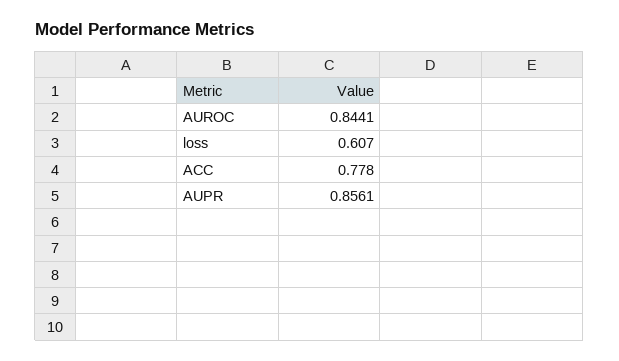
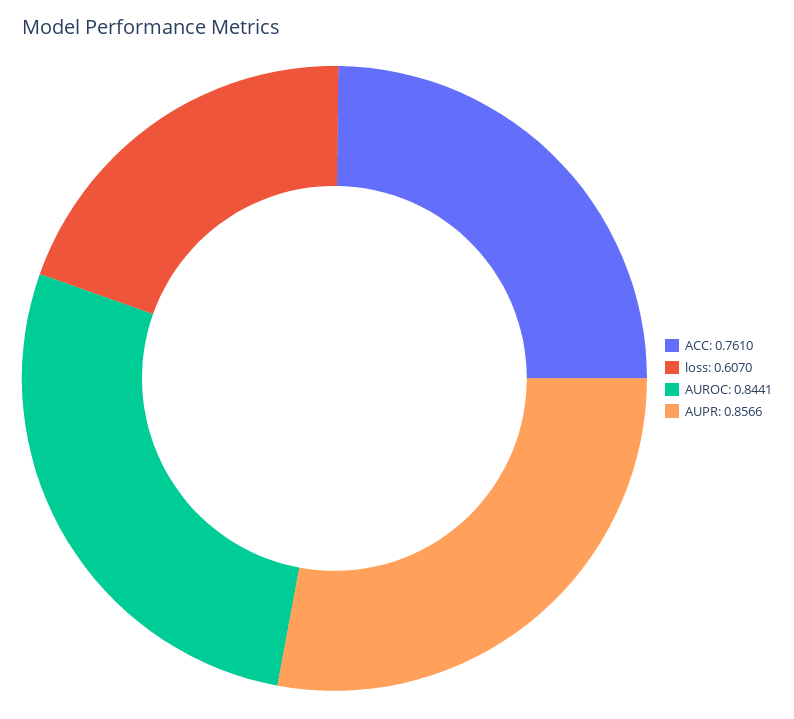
ACC: 0.778 -> 0.761
AUPR: 0.8561 -> 0.8566

